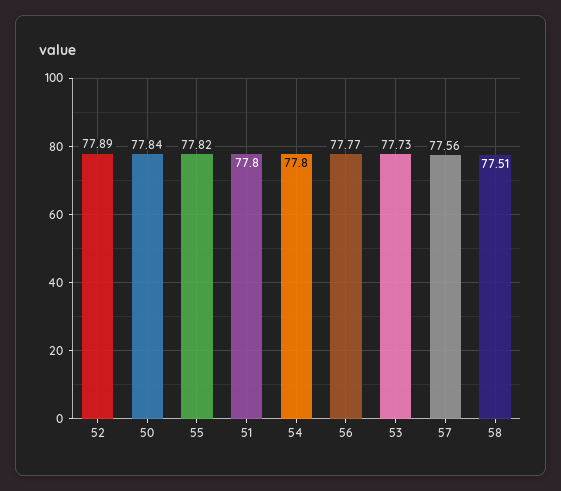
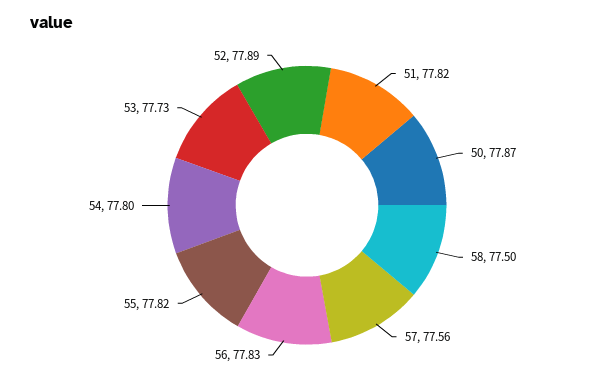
50: 77.84 -> 77.87
51: 77.8 -> 77.82
56: 77.77 -> 77.83
58: 77.51 -> 77.5

